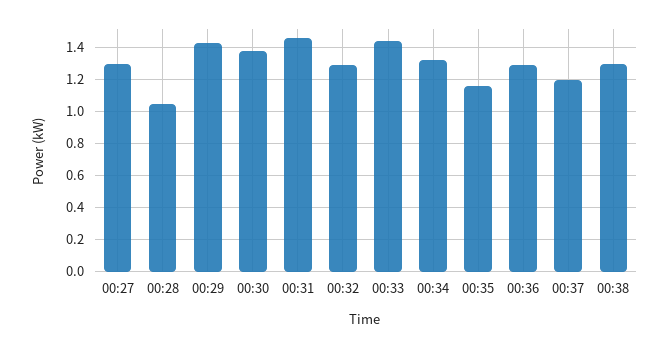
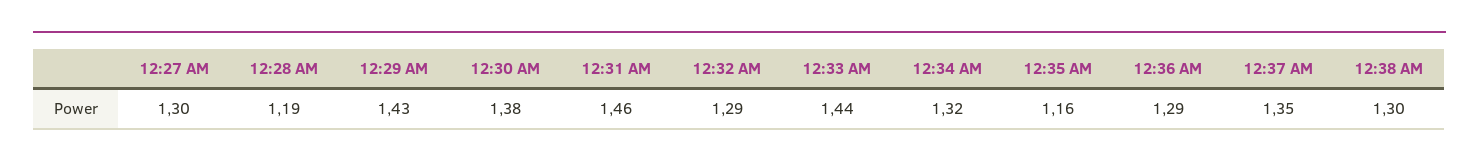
00:28: 1.05 -> 1.19
00:37: 1.2 -> 1.35

